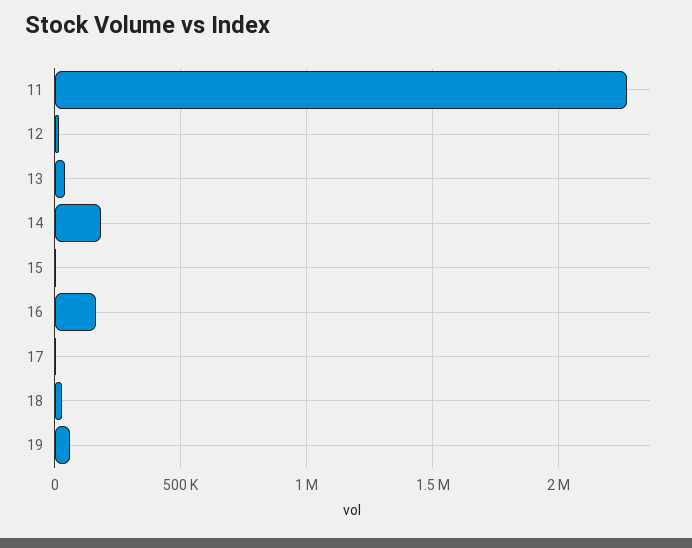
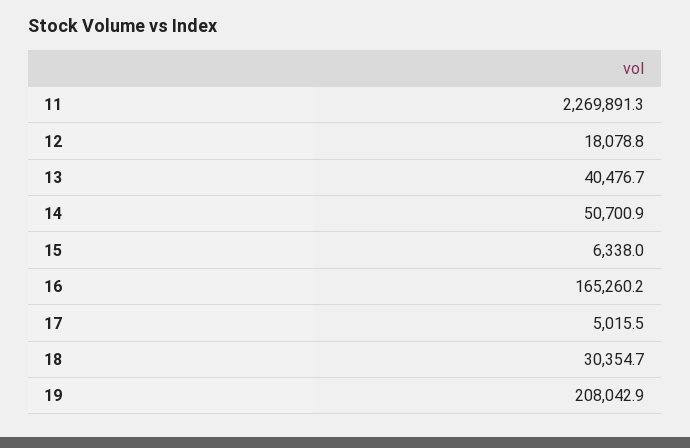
14: 200000 -> 50700.9
19: 50000 -> 208042.9

